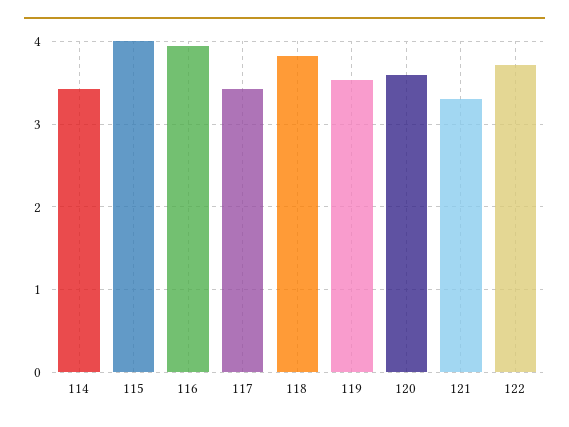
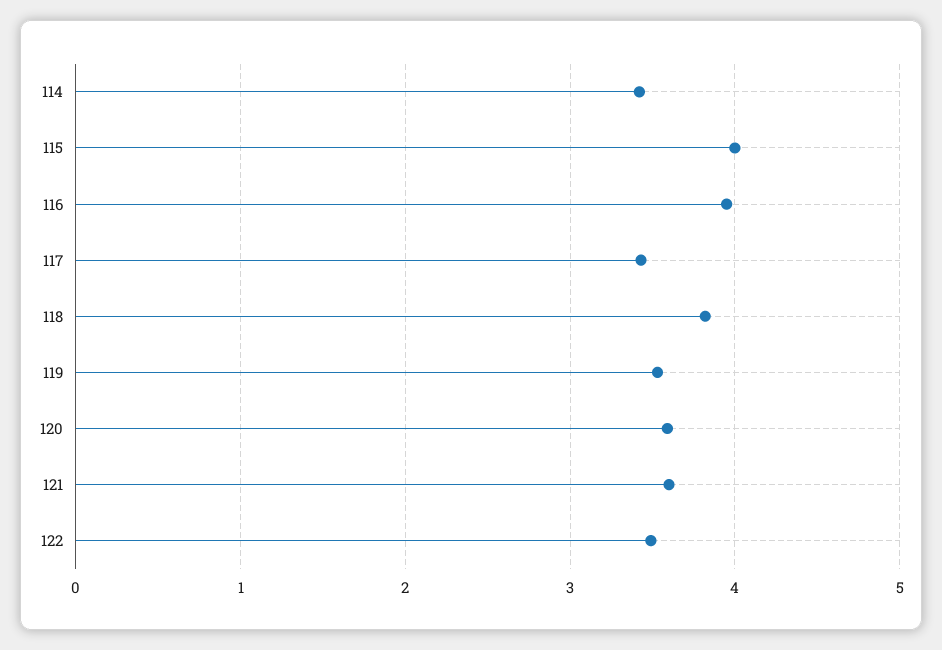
121: 3.3 -> 3.6
122: 3.7 -> 3.5

